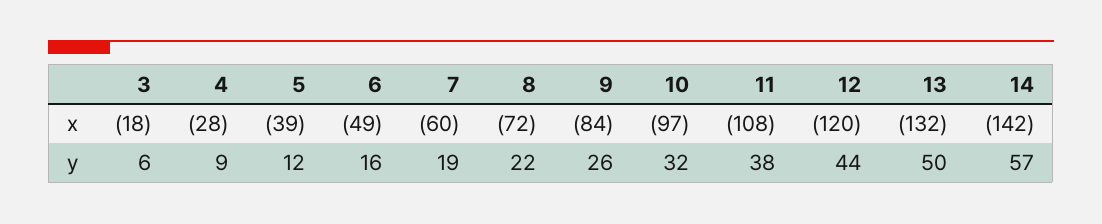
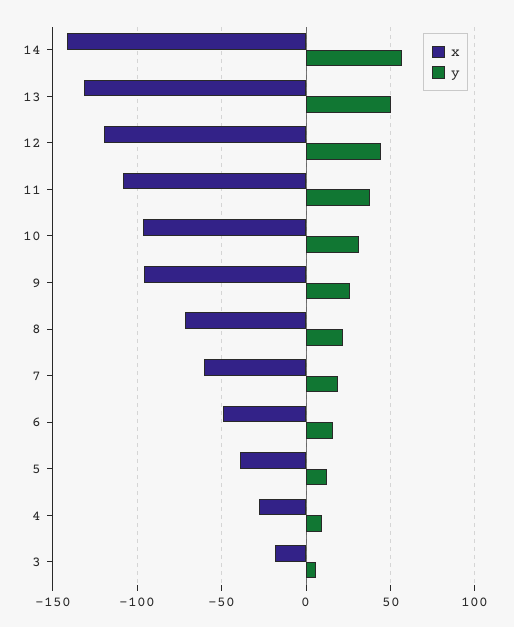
x, 9: -84 -> -95

